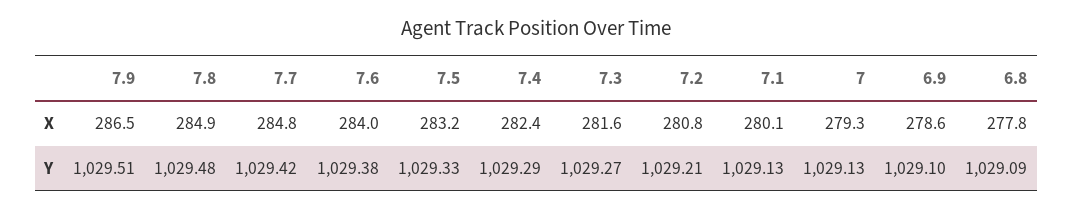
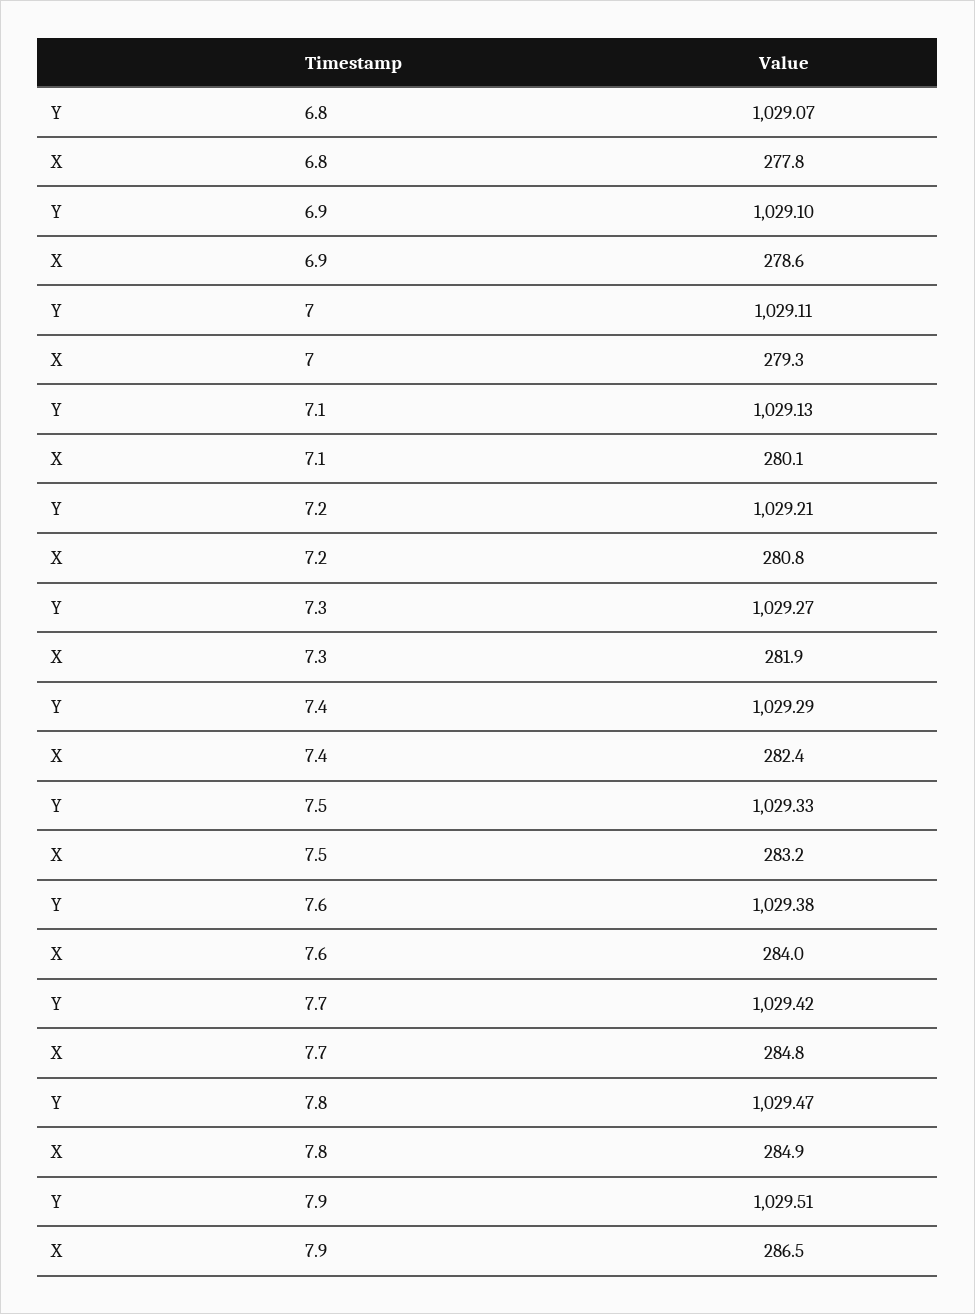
7.3, X: 281.6 -> 281.9
7.8, Y: 1029.48 -> 1029.47
7, Y: 1029.13 -> 1029.11
6.8, Y: 1029.09 -> 1029.07

